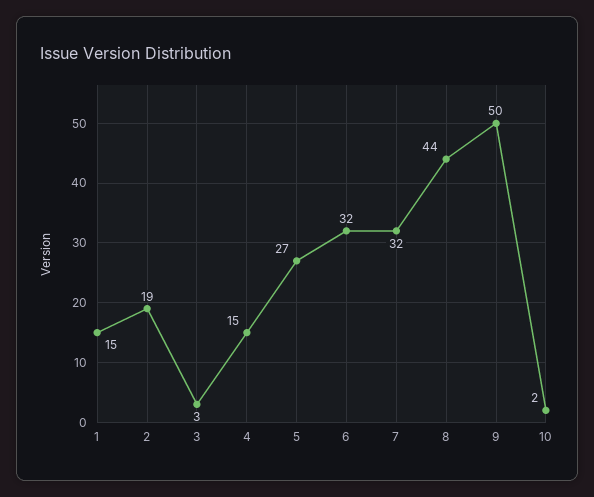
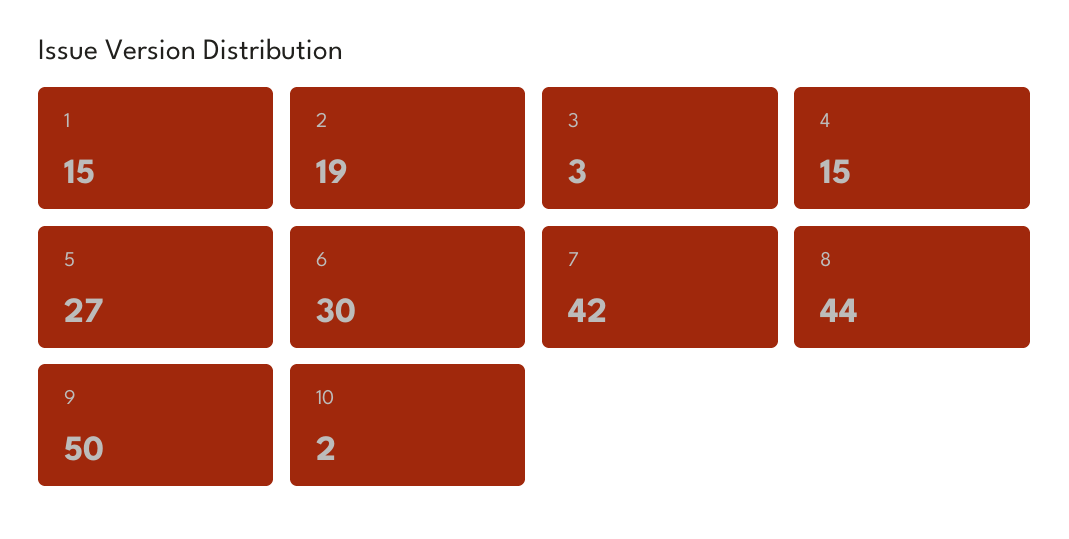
6: 32 -> 30
7: 32 -> 42

